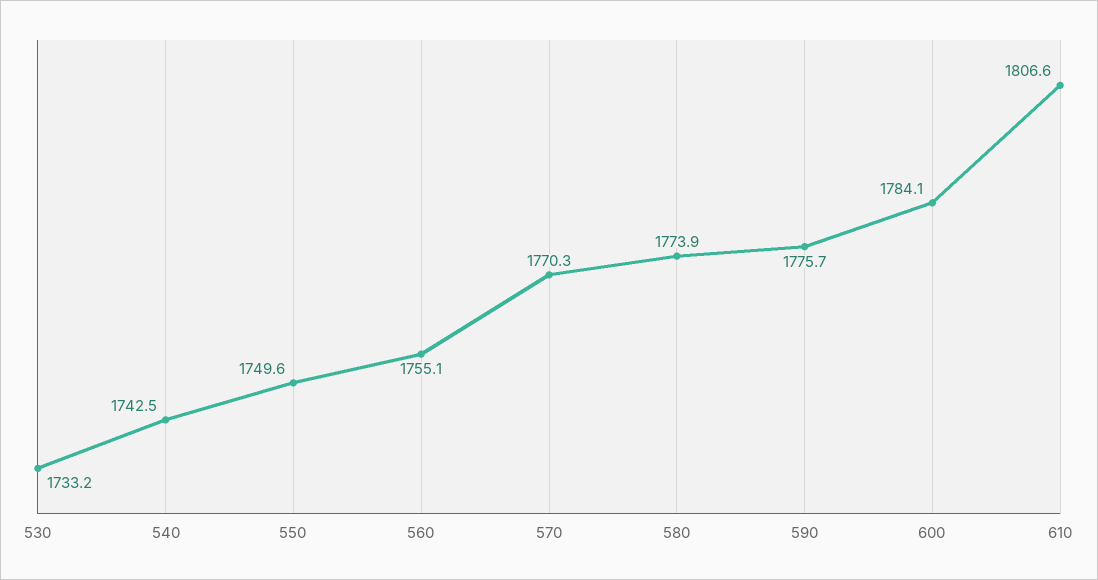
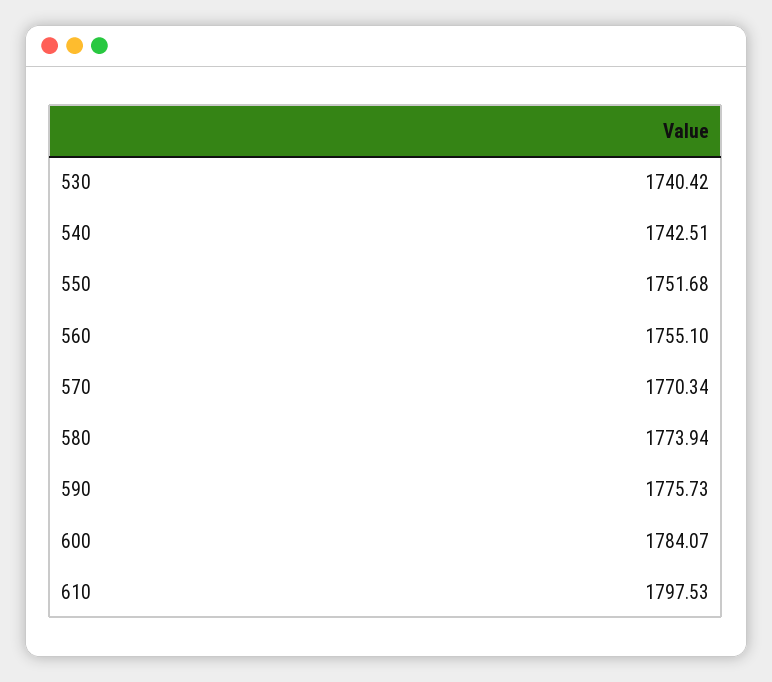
530: 1733.2 -> 1740.42
550: 1749.6 -> 1751.68
610: 1806.6 -> 1797.53

